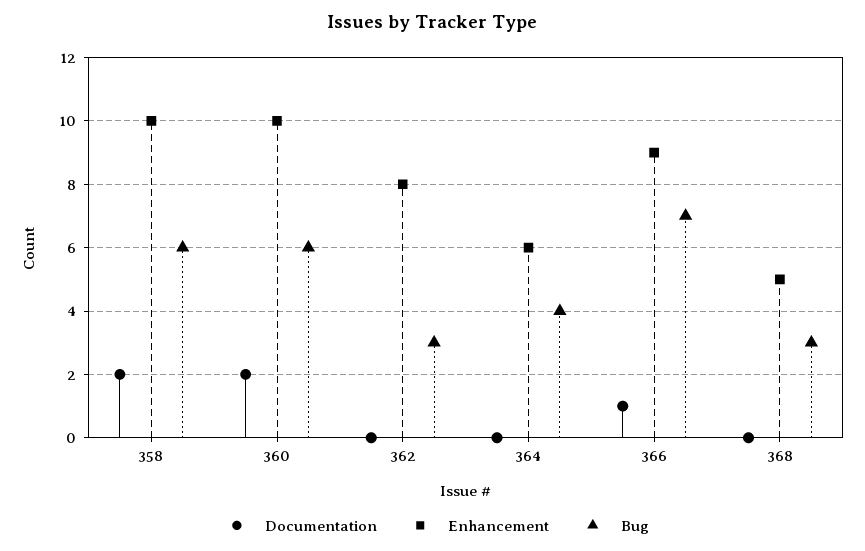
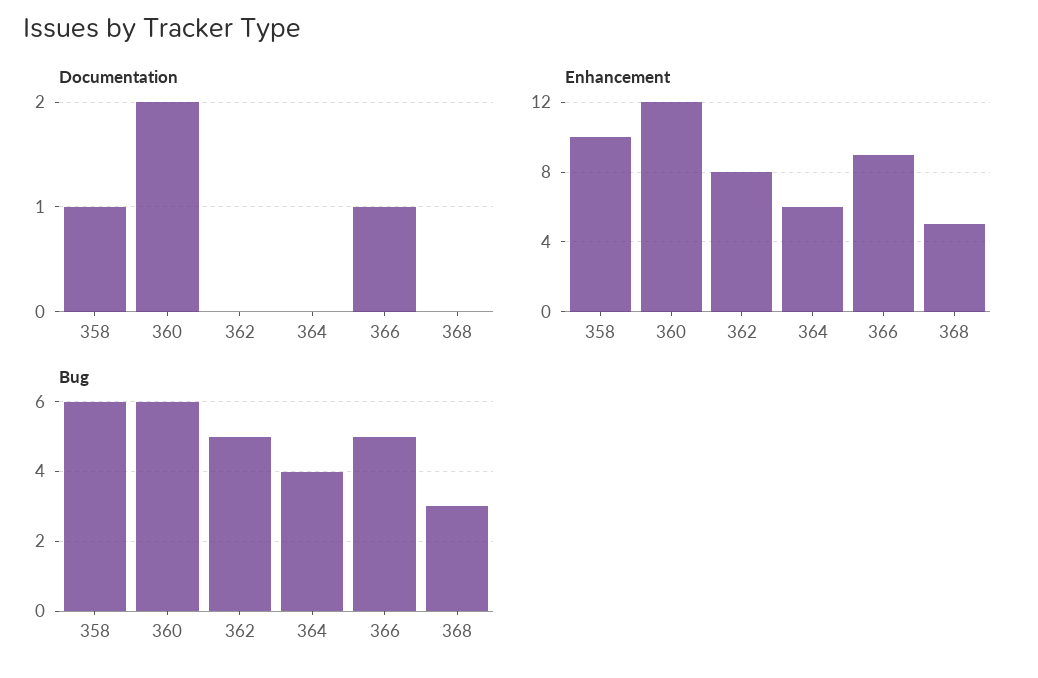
Documentation, 358: 2 -> 1
Enhancement, 360: 10 -> 12
Bug, 362: 3 -> 5
Bug, 366: 7 -> 5

